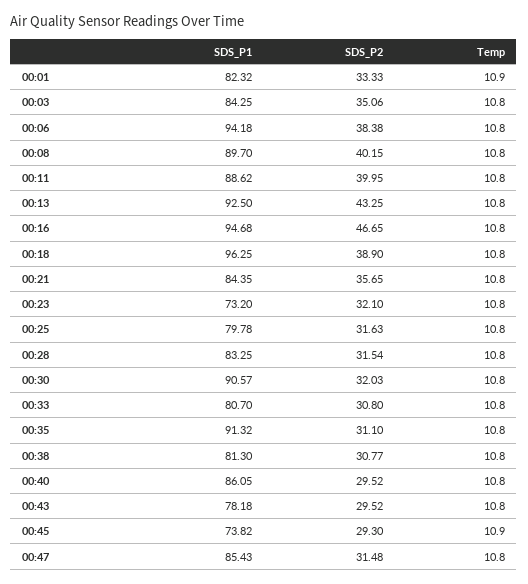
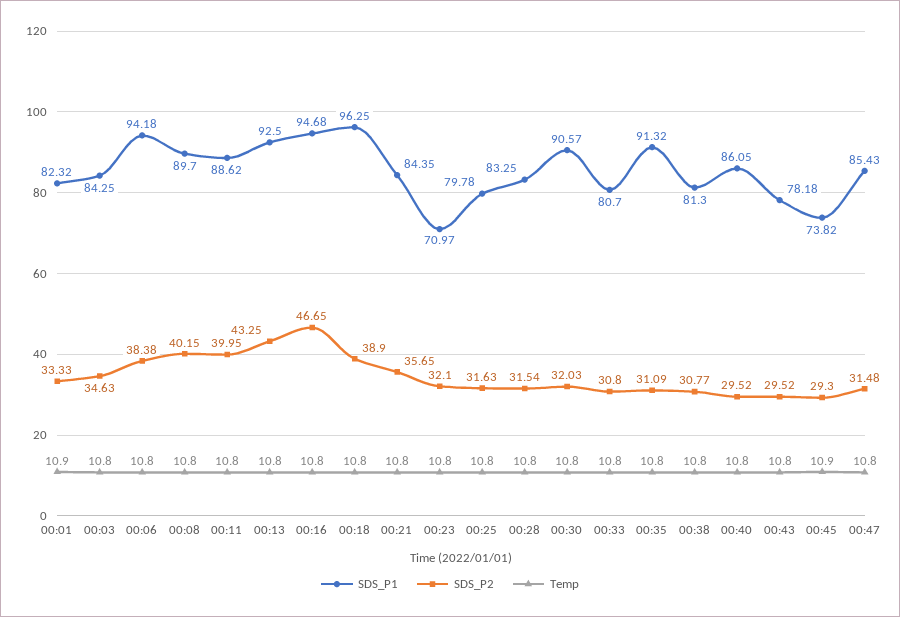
SDS_P2, 00:03: 35.06 -> 34.63
SDS_P1, 00:23: 73.2 -> 70.97
SDS_P2, 00:35: 31.1 -> 31.09

